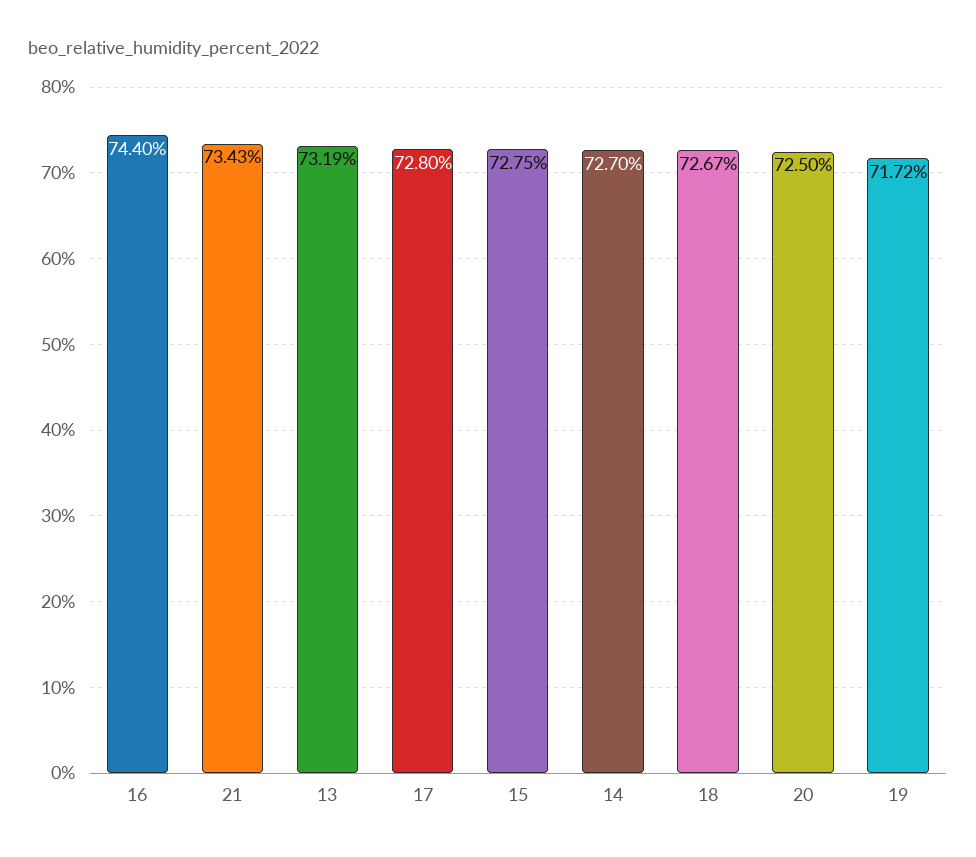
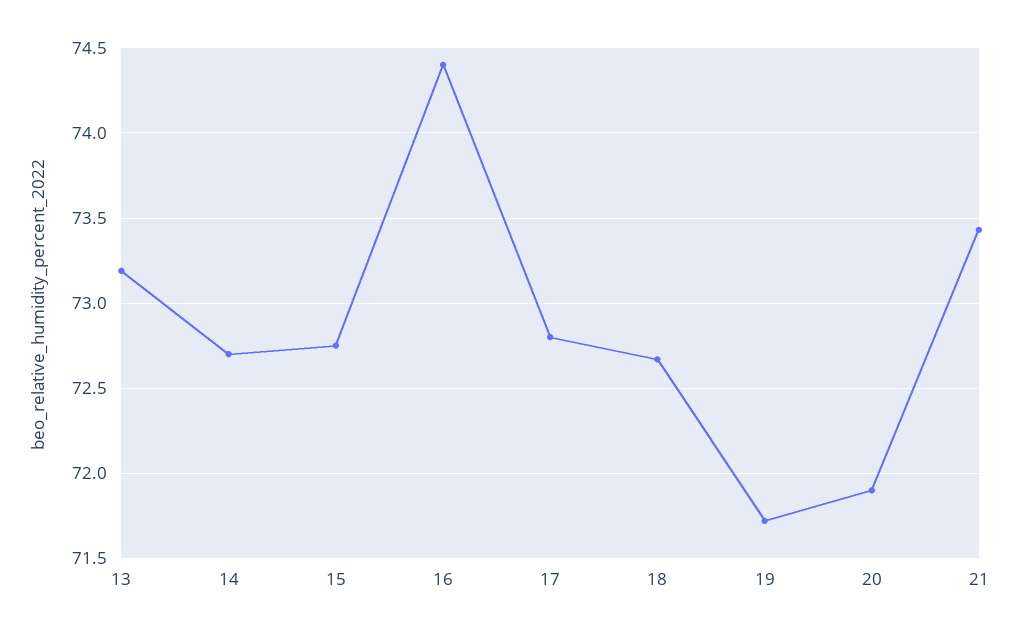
20: 72.5 -> 71.9

